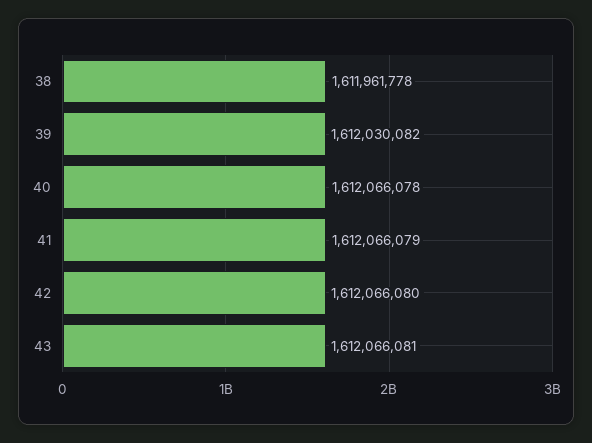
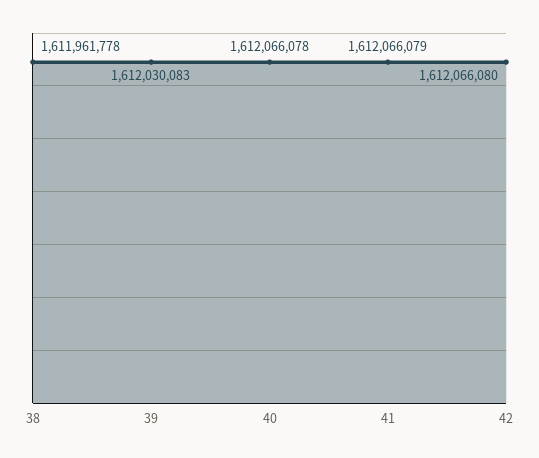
39: 1612030082 -> 1612030083
43: 1612066081 -> none

